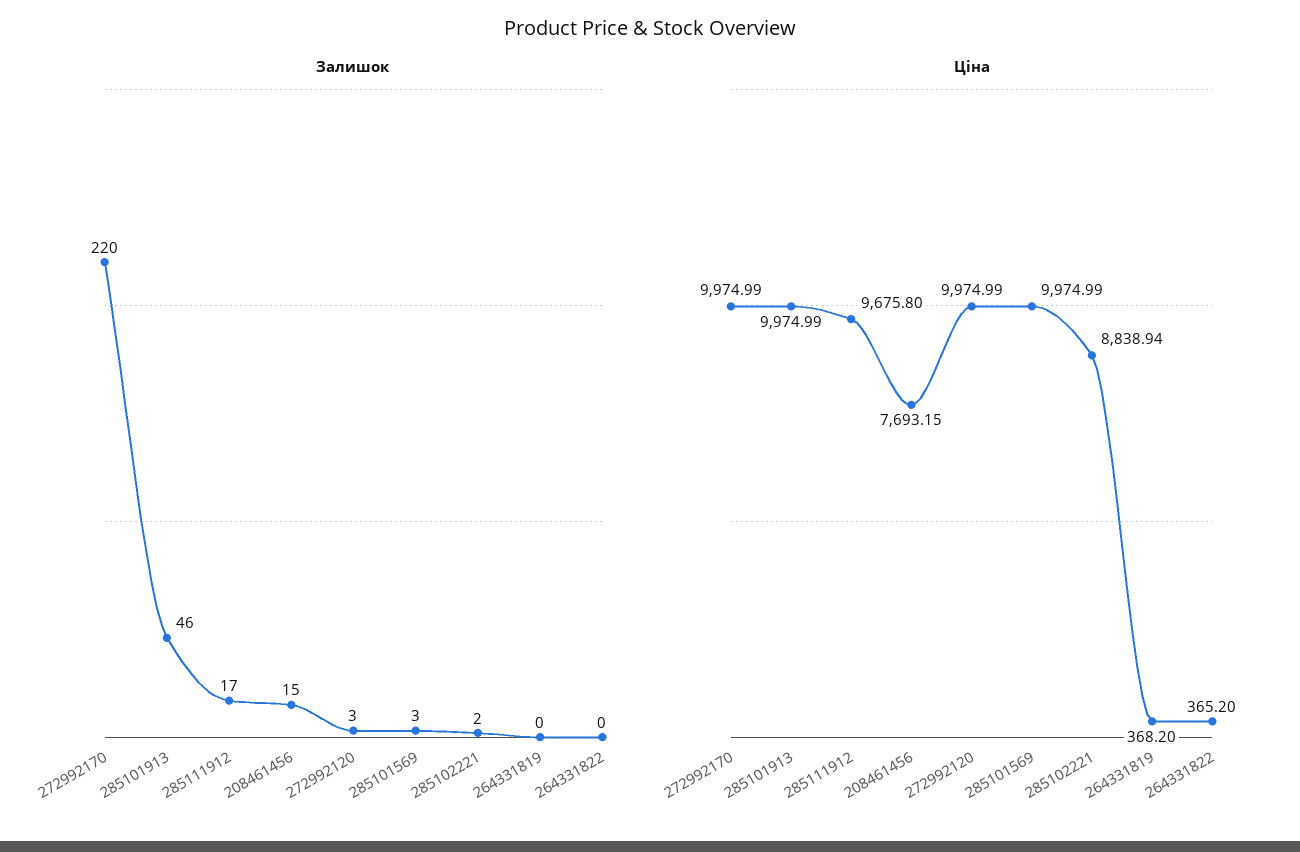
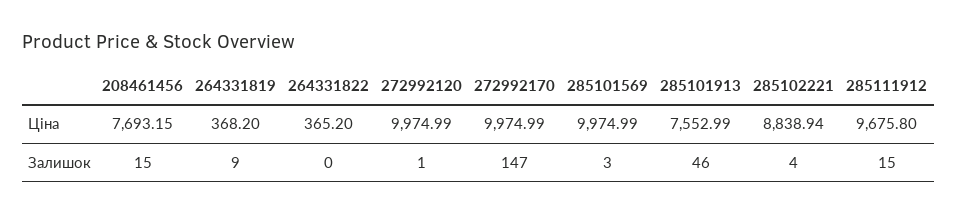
Залишок, 272992170: 220 -> 147
Залишок, 285111912: 17 -> 15
Залишок, 272992120: 3 -> 1
Залишок, 285102221: 2 -> 4
Залишок, 264331819: 0 -> 9
Ціна, 285101913: 9974.99 -> 7552.99

